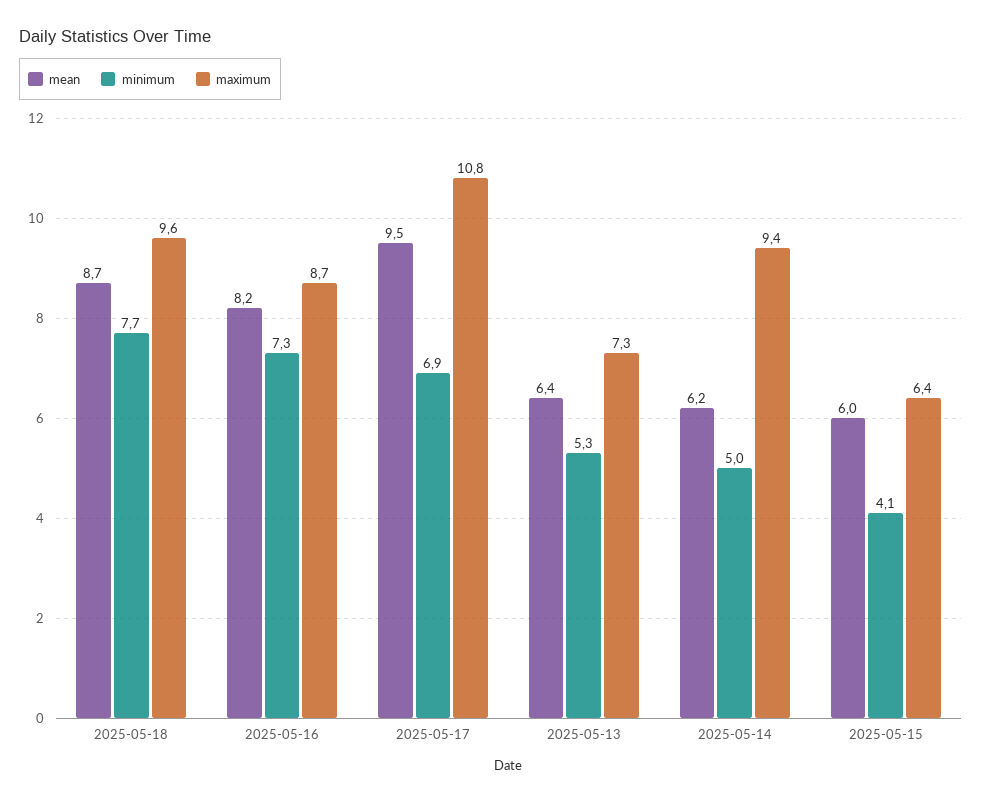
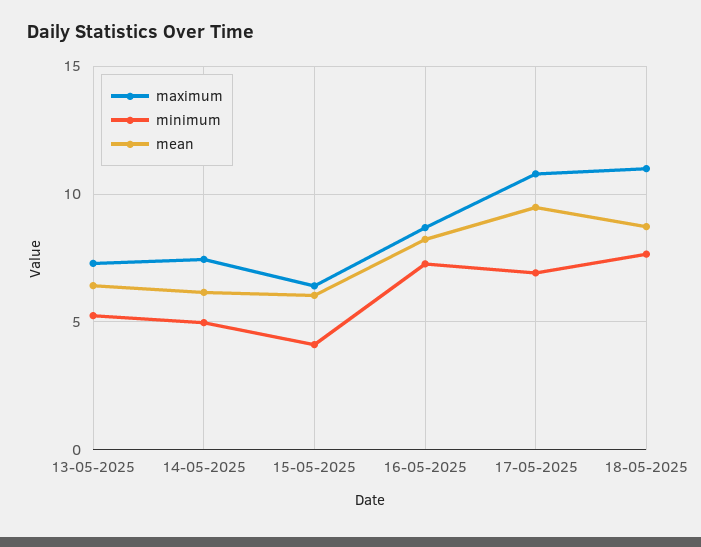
maximum, 2025-05-18: 9.6 -> 11
maximum, 2025-05-14: 9.4 -> 7.5

